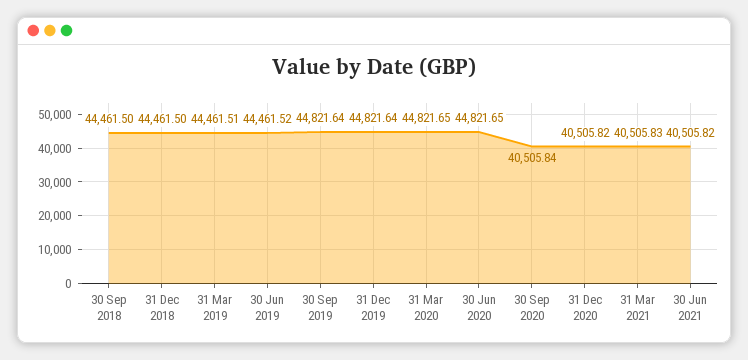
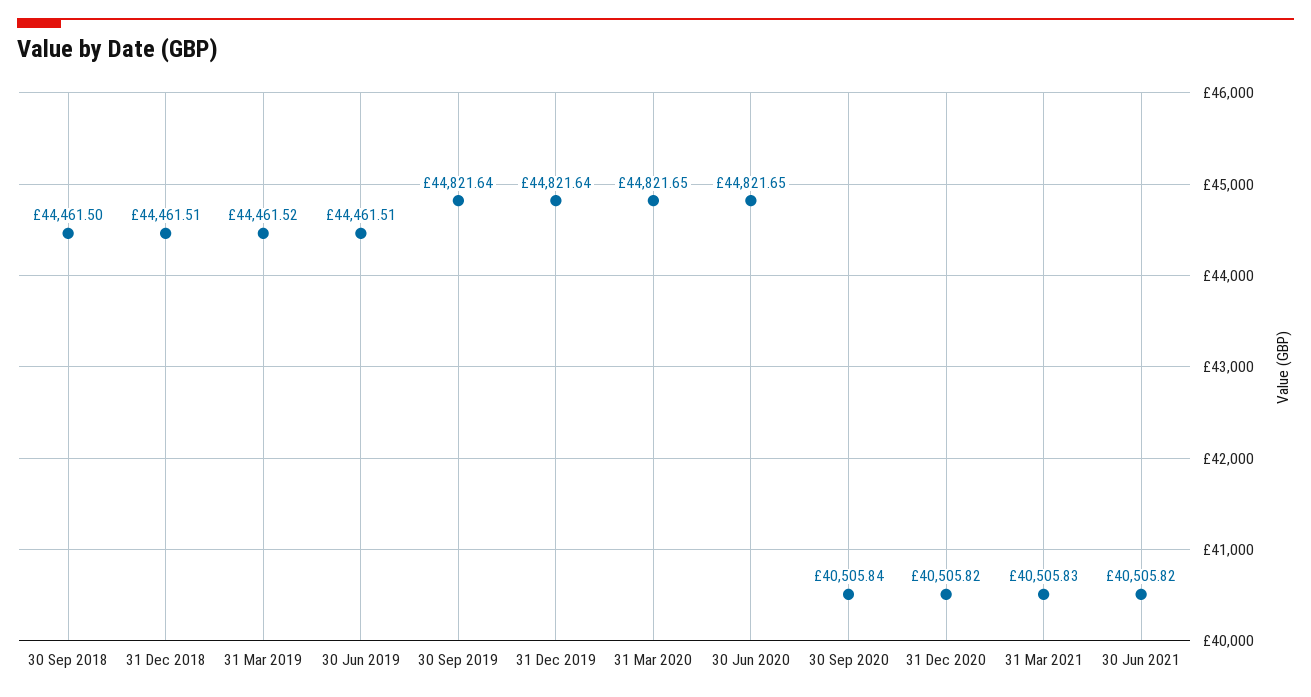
31 Dec 2018: 44461.5 -> 44461.51
31 Mar 2019: 44461.51 -> 44461.52
30 Jun 2019: 44461.52 -> 44461.51

